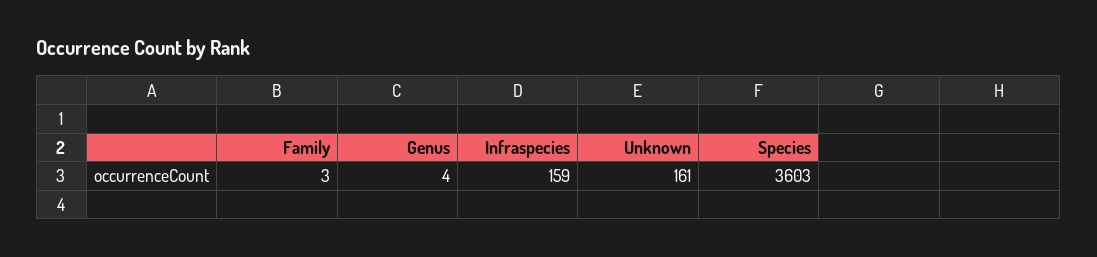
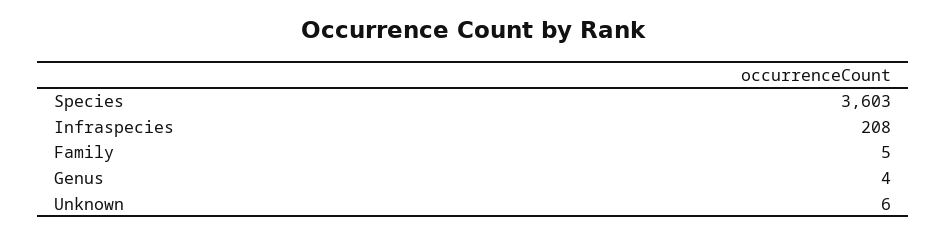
Family: 3 -> 5
Infraspecies: 159 -> 208
Unknown: 161 -> 6

